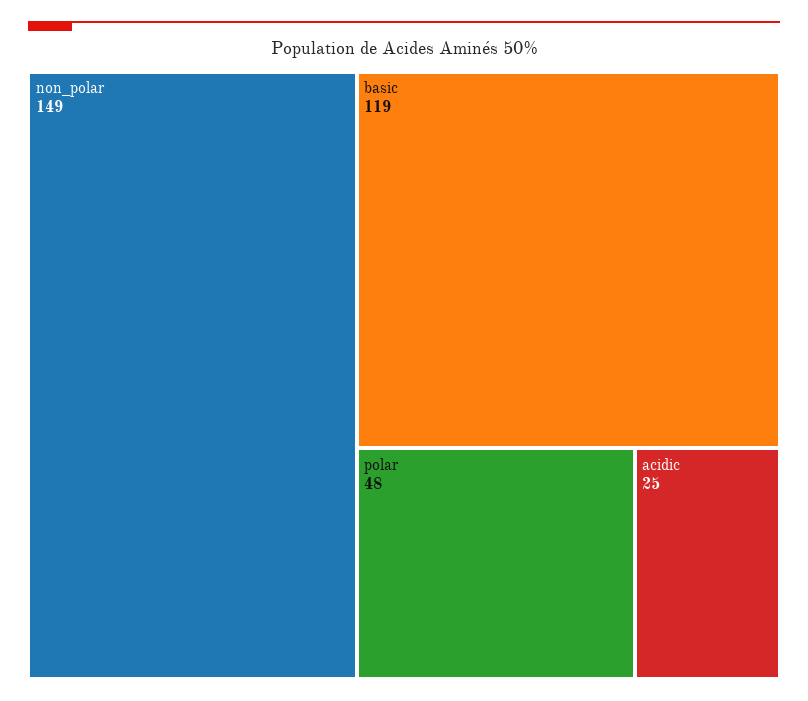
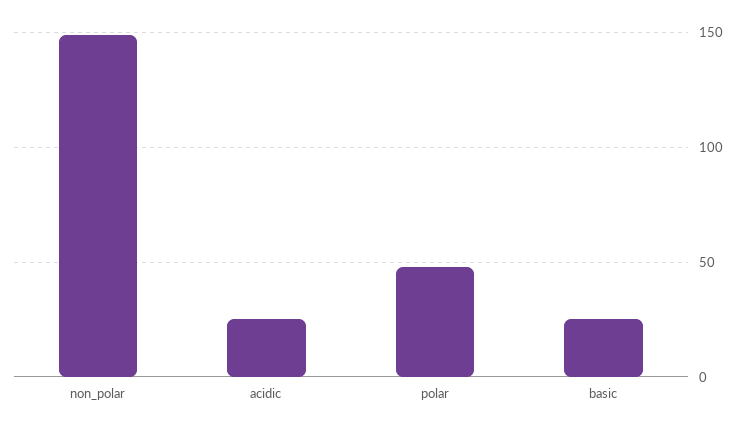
basic: 119 -> 25

